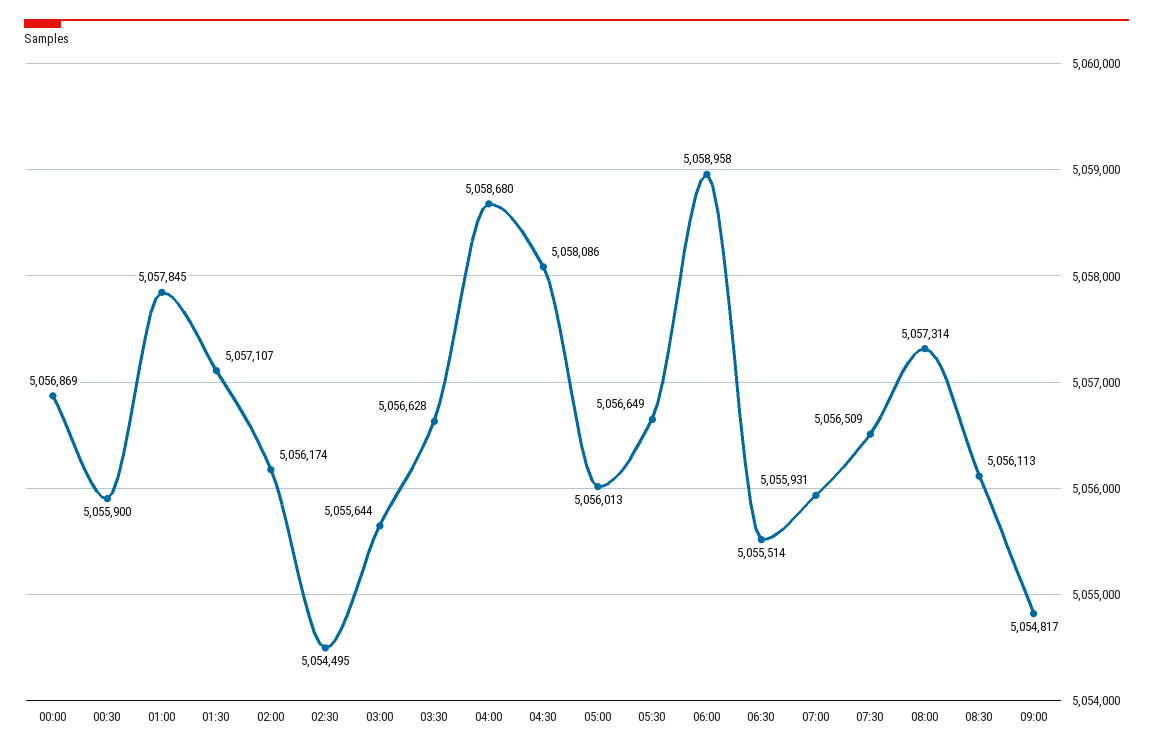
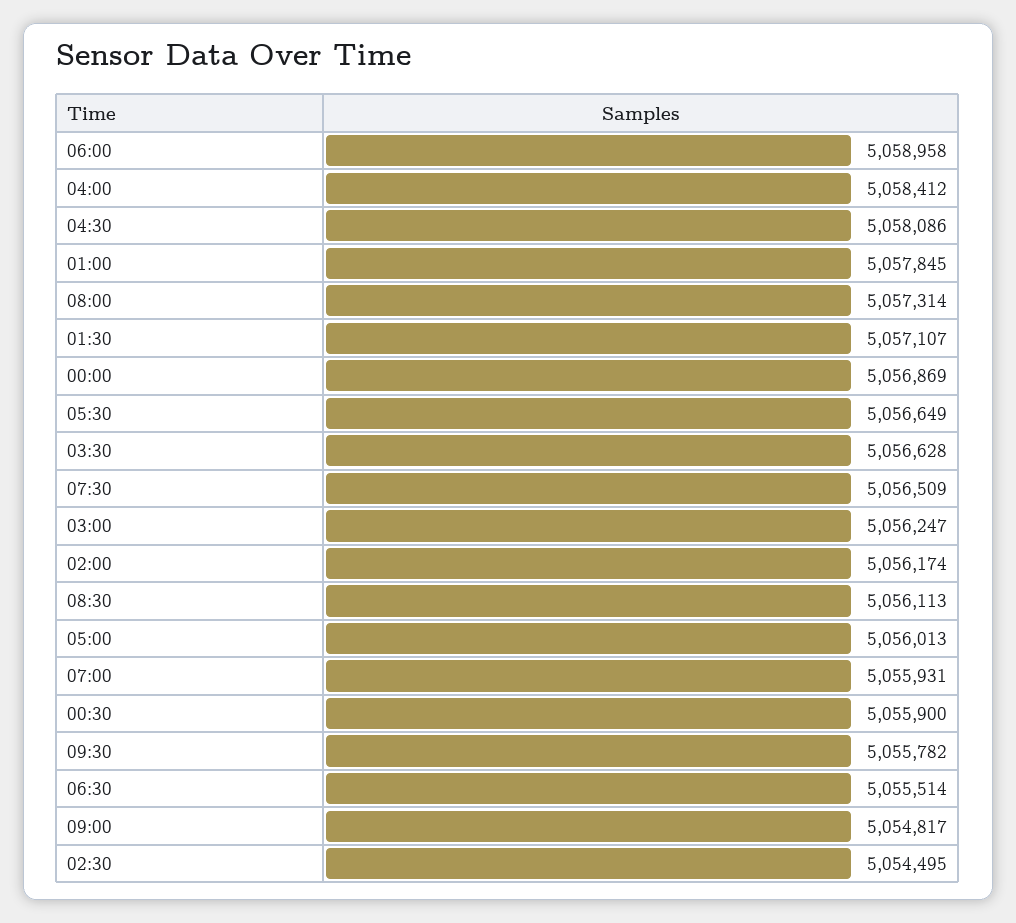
03:00: 5055644 -> 5056247
04:00: 5058680 -> 5058412
09:30: none -> 5055782

